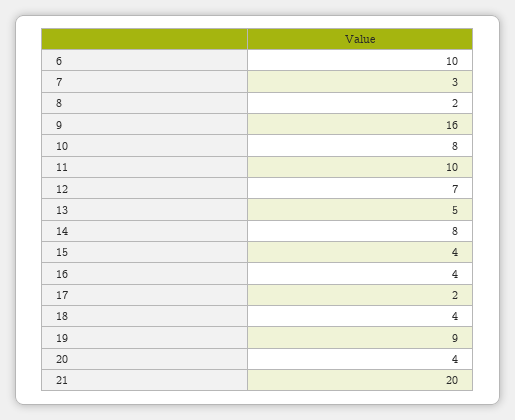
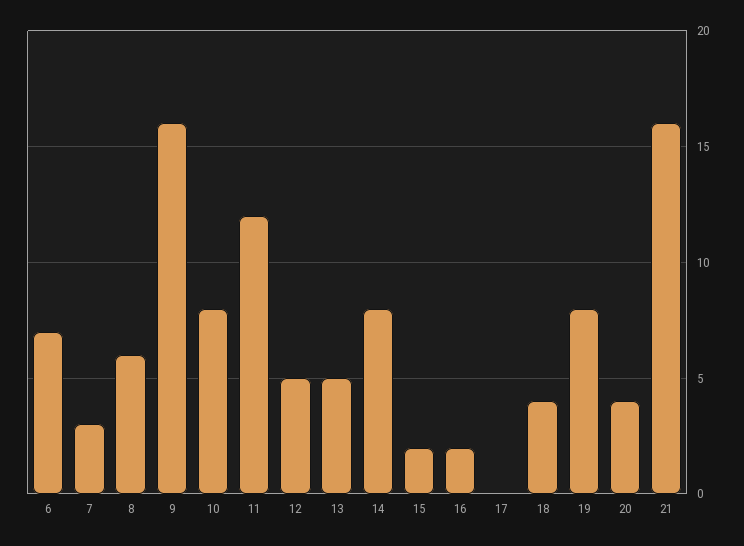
6: 10 -> 7
8: 2 -> 6
11: 10 -> 12
12: 7 -> 5
15: 4 -> 2
16: 4 -> 2
17: 2 -> 0
19: 9 -> 8
21: 20 -> 16

